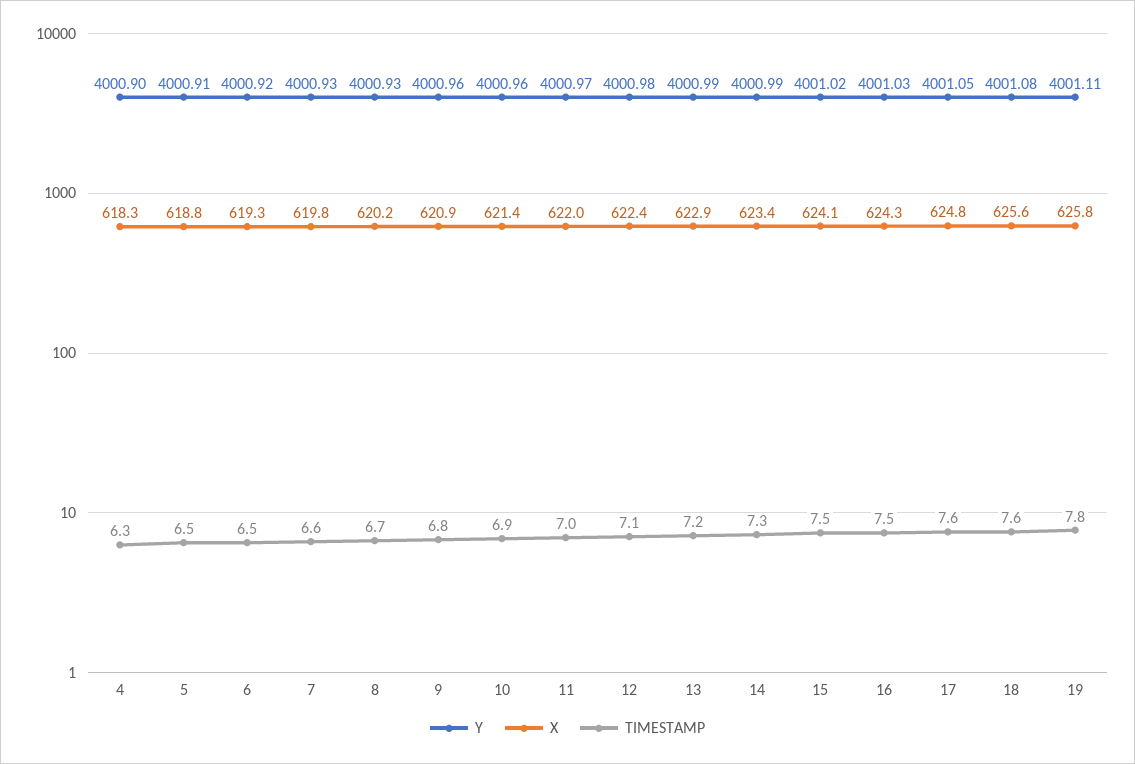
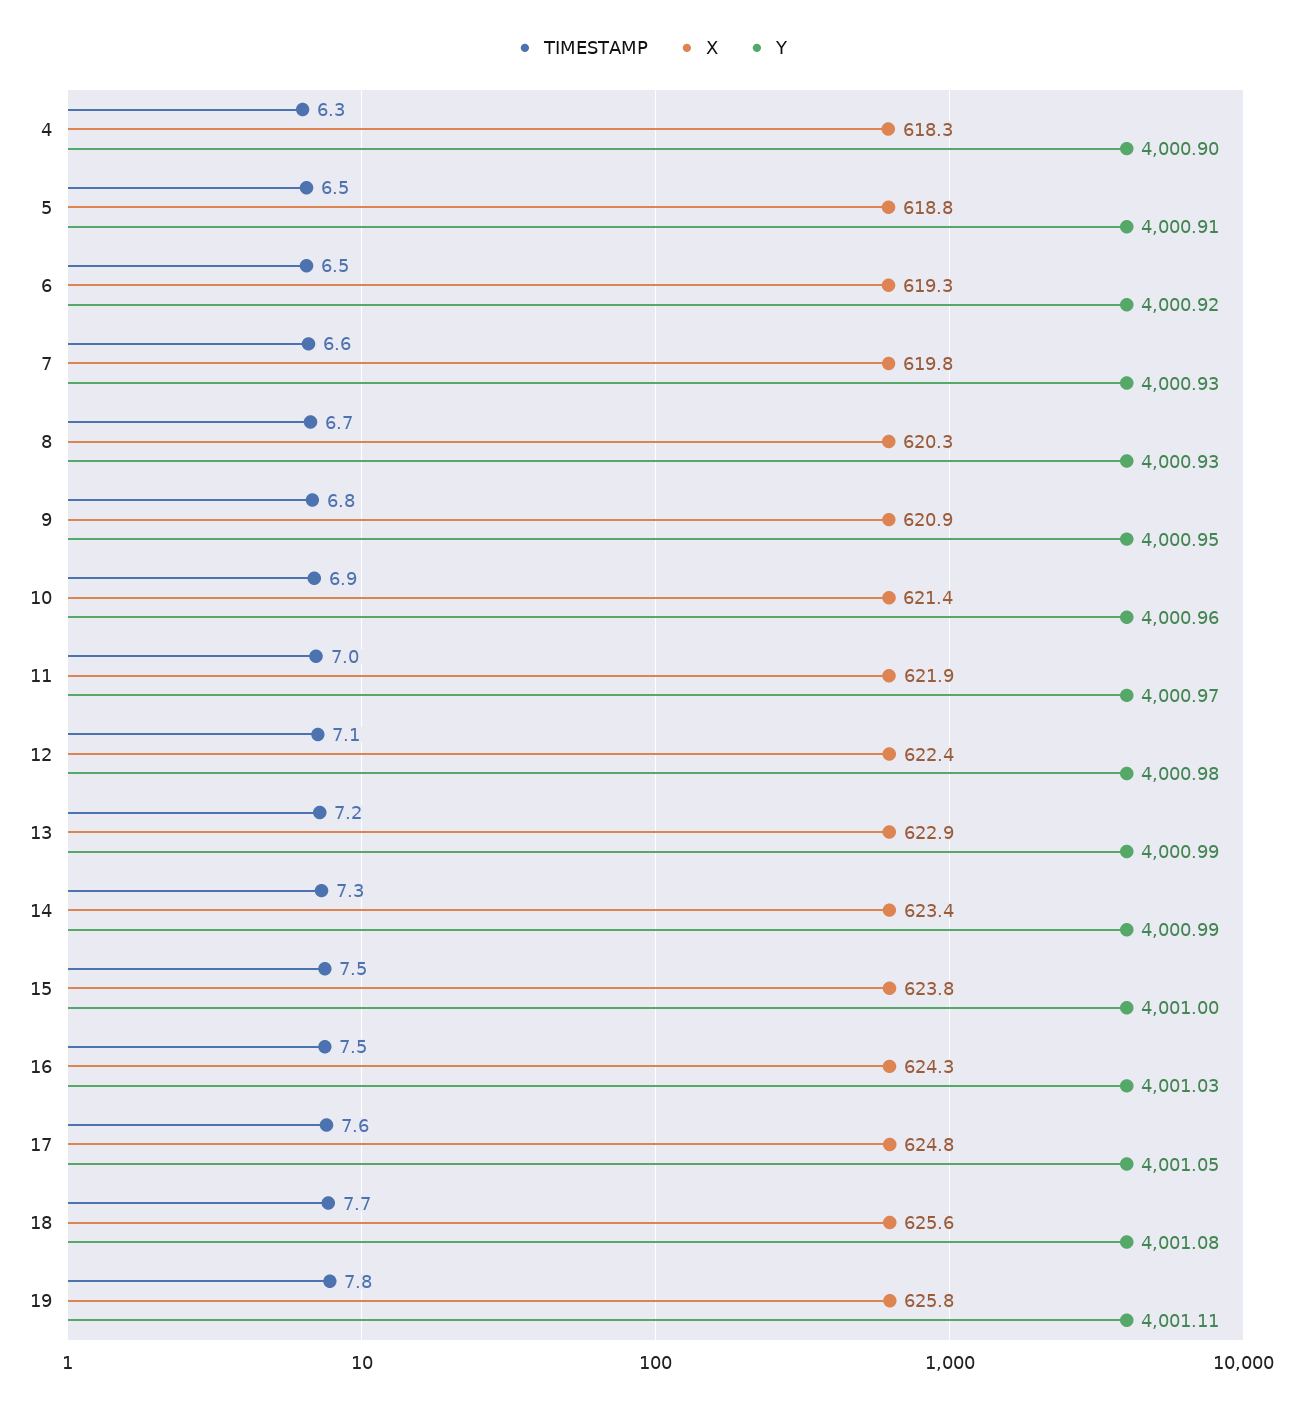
X, 8: 620.2 -> 620.3
Y, 9: 4000.96 -> 4000.95
X, 11: 622 -> 621.9
Y, 15: 4001.02 -> 4001
X, 15: 624.1 -> 623.8
TIMESTAMP, 18: 7.6 -> 7.7

